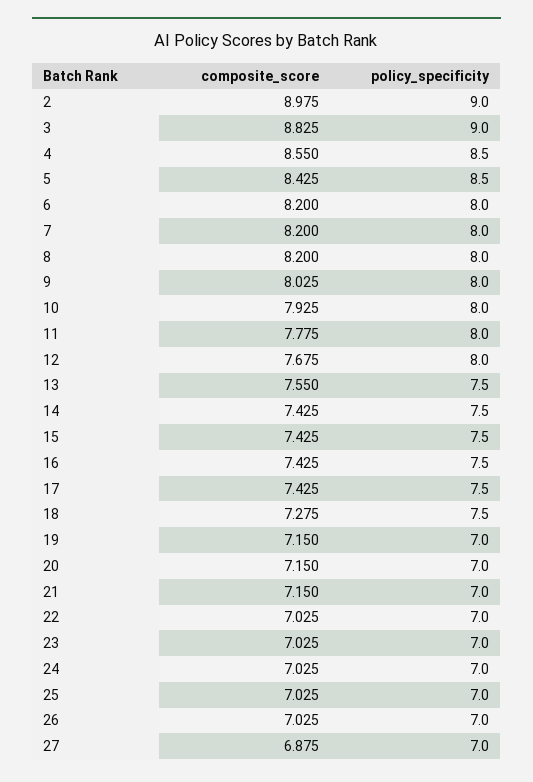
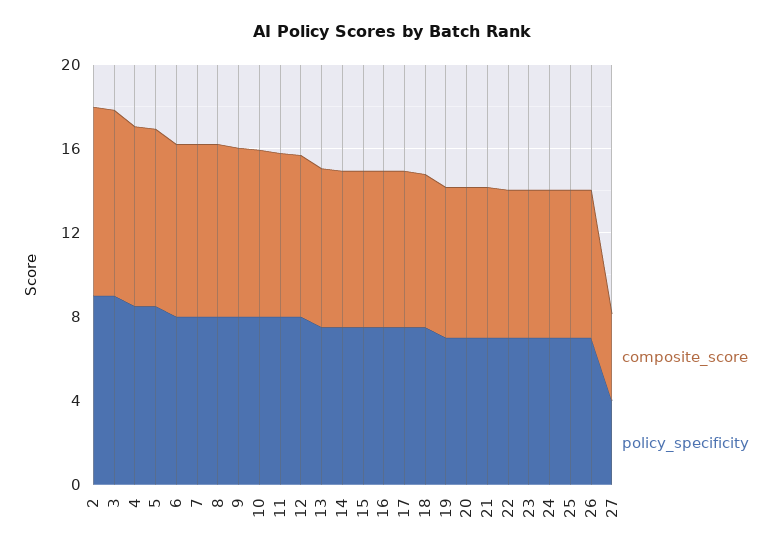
composite_score, 27: 6.875 -> 4
policy_specificity, 27: 7 -> 4

